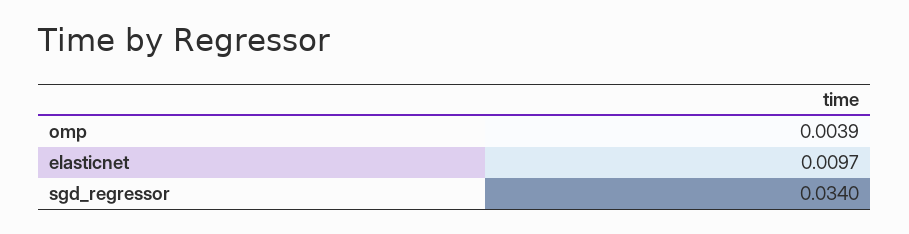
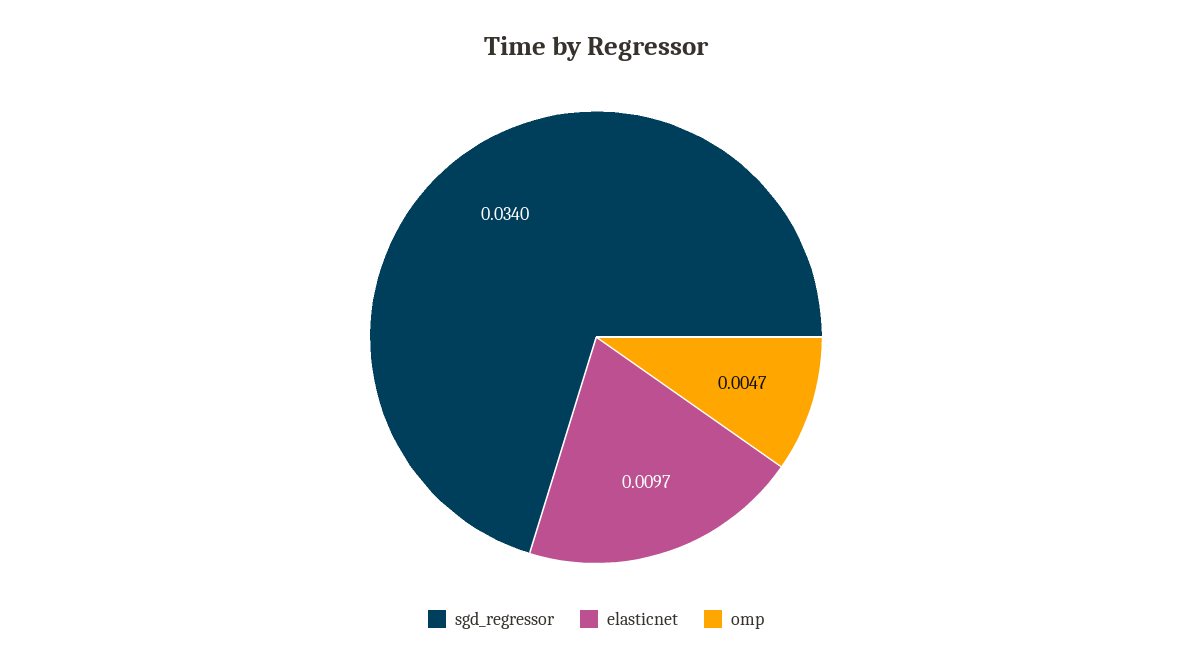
omp: 0.0039 -> 0.0047

